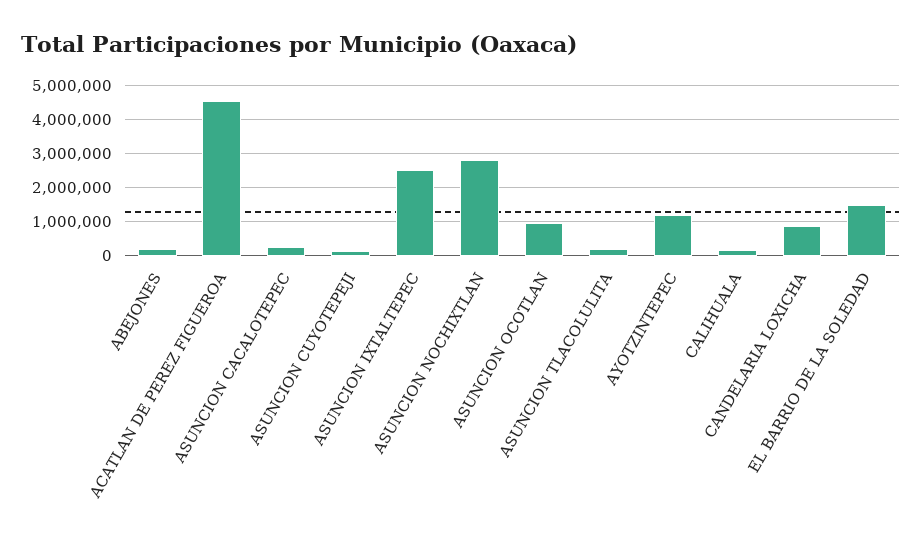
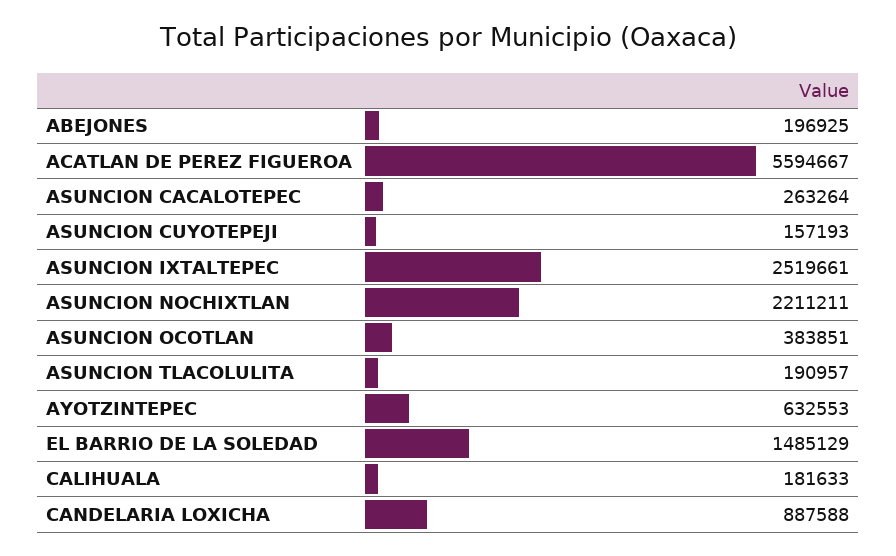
ACATLAN DE PEREZ FIGUEROA: 4600000 -> 5594667
ASUNCION NOCHIXTLAN: 2800000 -> 2211211
ASUNCION OCOTLAN: 1000000 -> 383851
AYOTZINTEPEC: 1200000 -> 632553

